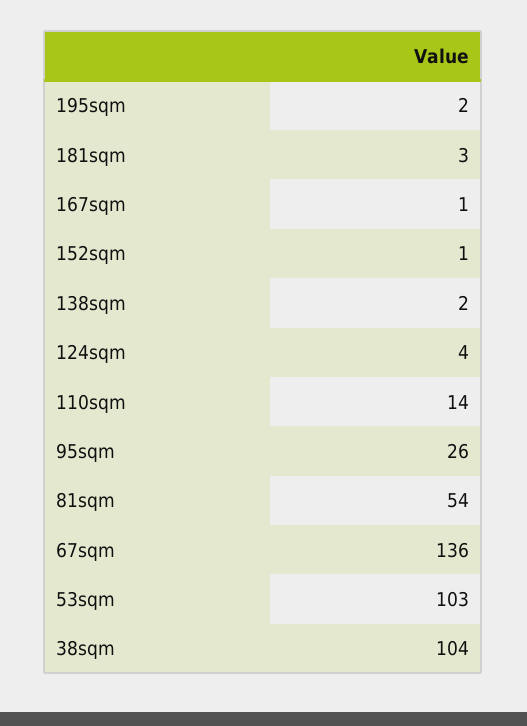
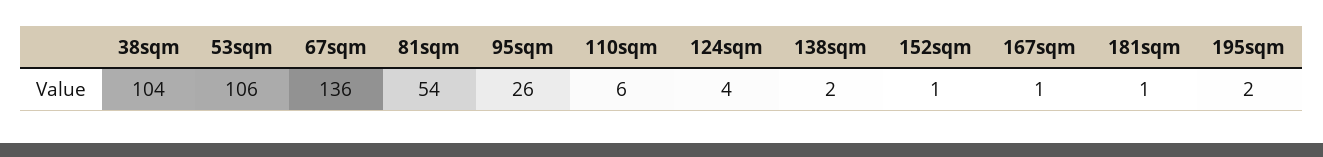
181sqm: 3 -> 1
110sqm: 14 -> 6
53sqm: 103 -> 106

